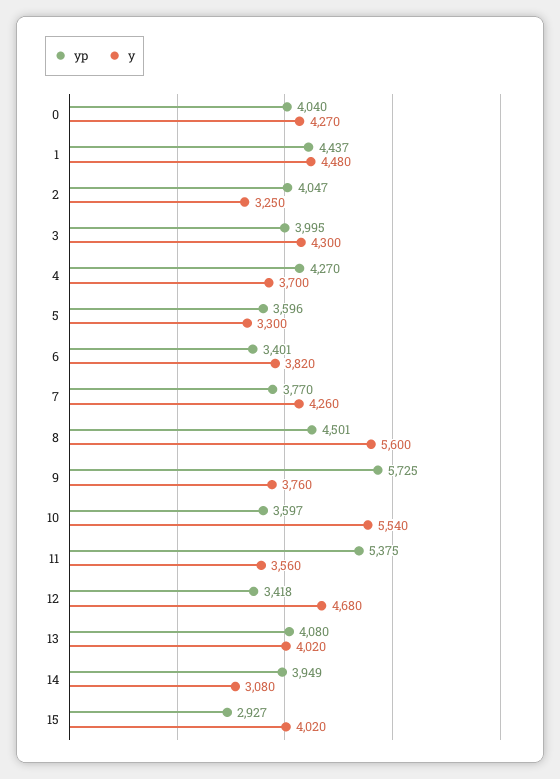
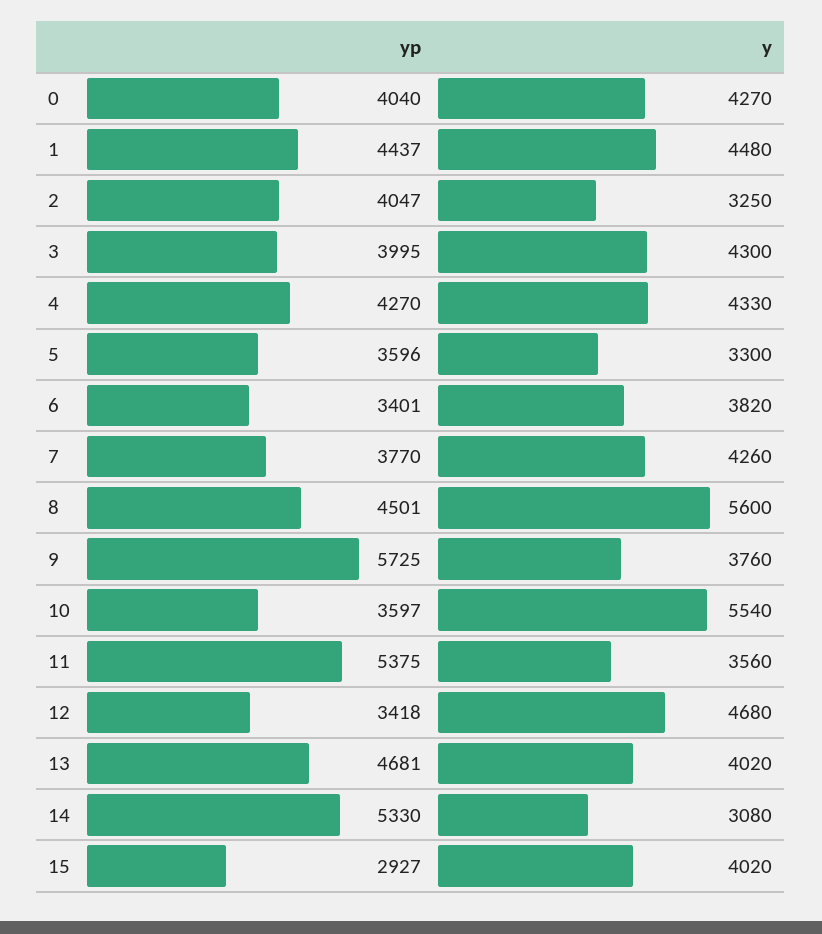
y, 4: 3700 -> 4330
yp, 13: 4080 -> 4681
yp, 14: 3949 -> 5330

